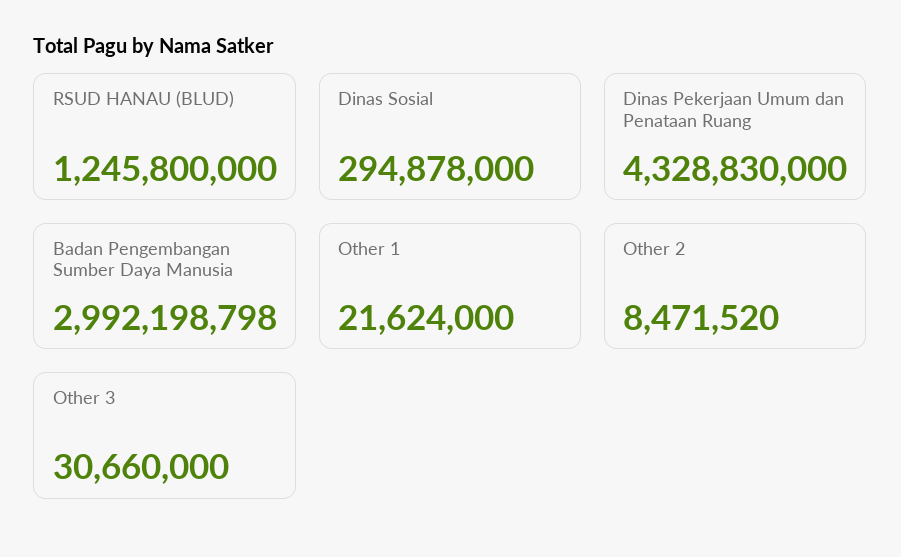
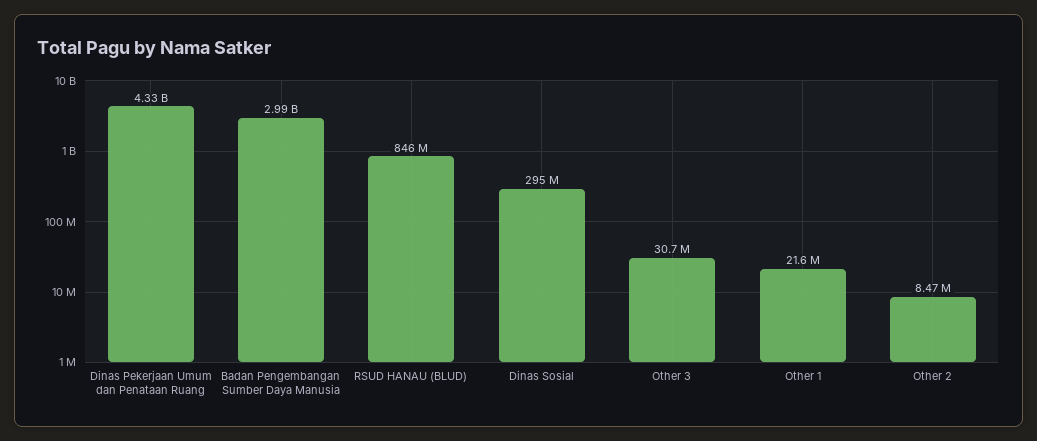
RSUD HANAU (BLUD): 1245800000 -> 846000000

